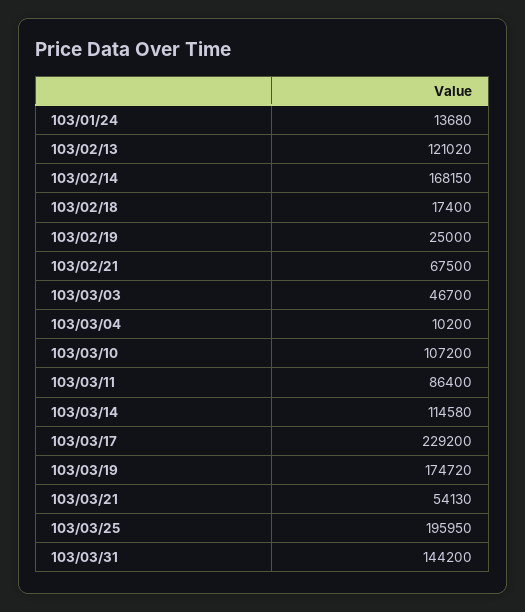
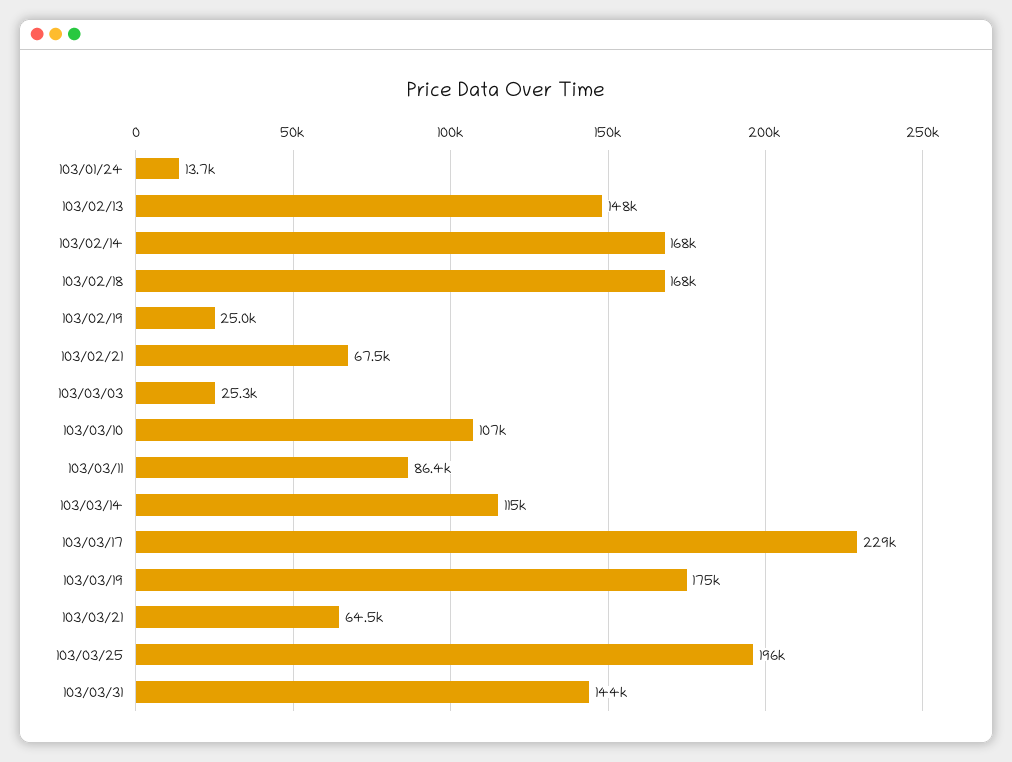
103/02/13: 121020 -> 148000
103/02/18: 17400 -> 168000
103/03/03: 46700 -> 25300
103/03/04: 10200 -> none
103/03/21: 54130 -> 64500

